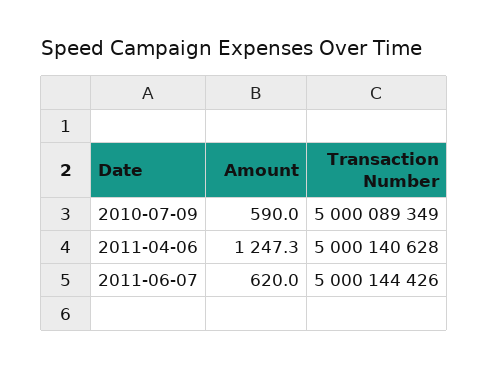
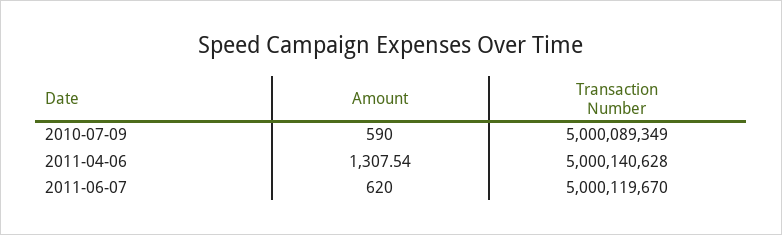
Amount, 2011-04-06: 1247.3 -> 1307.54
Transaction Number, 2011-06-07: 5000144426 -> 5000119670

